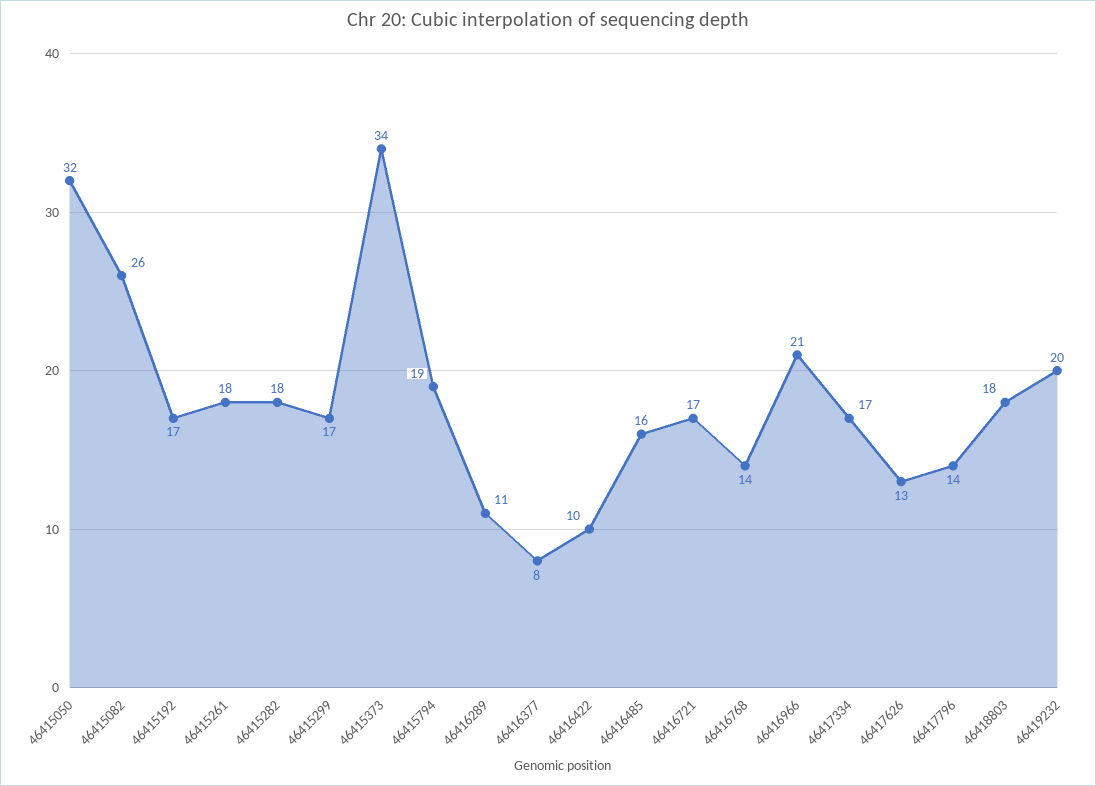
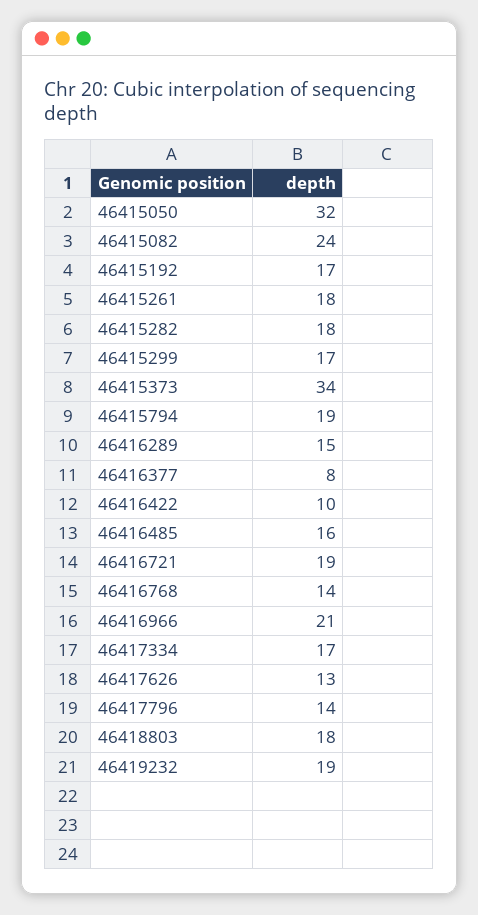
46415082: 26 -> 24
46416289: 11 -> 15
46416721: 17 -> 19
46419232: 20 -> 19

